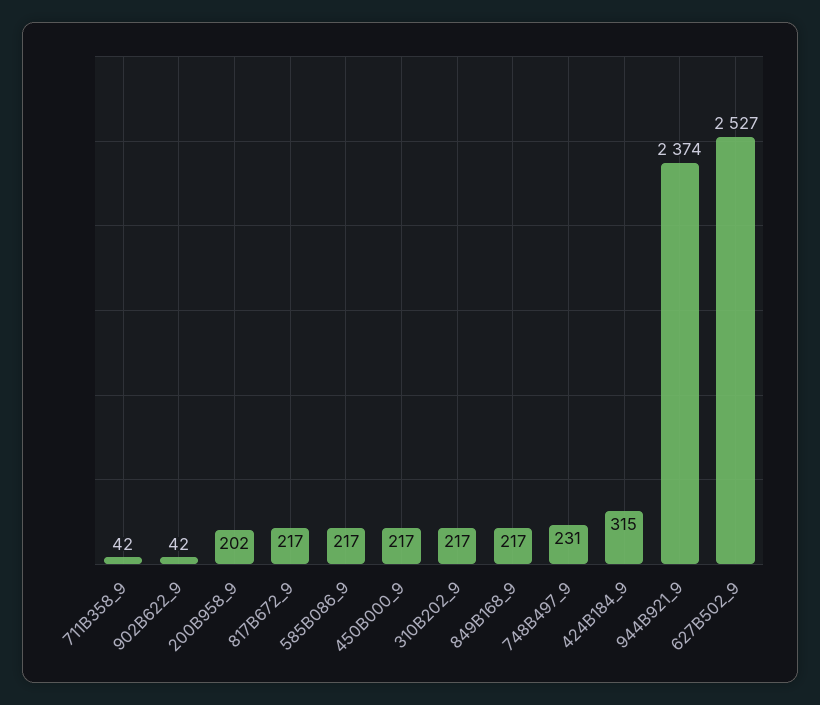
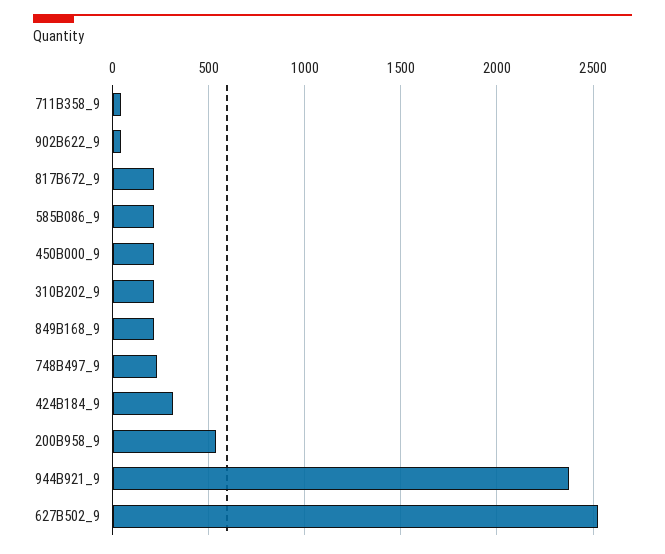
200B958_9: 202 -> 550

